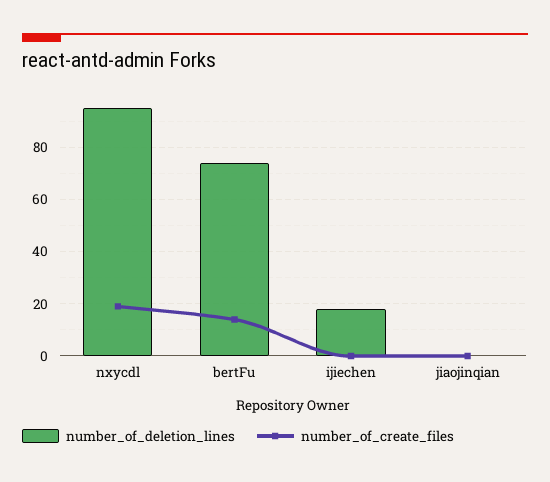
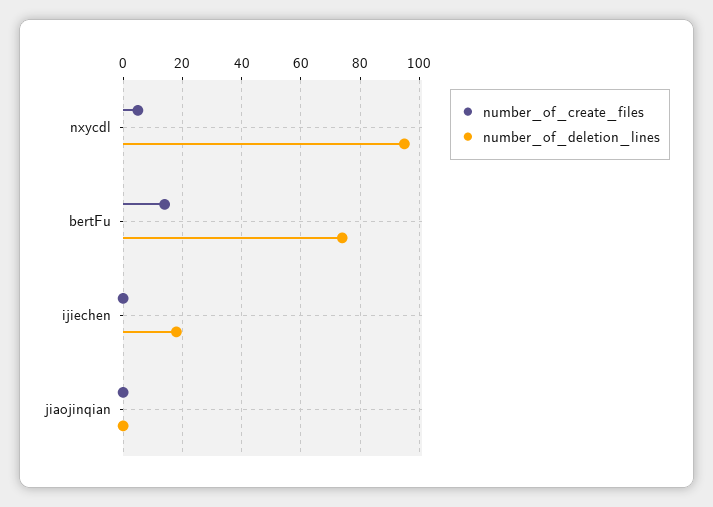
number_of_create_files, nxycdl: 20 -> 5

